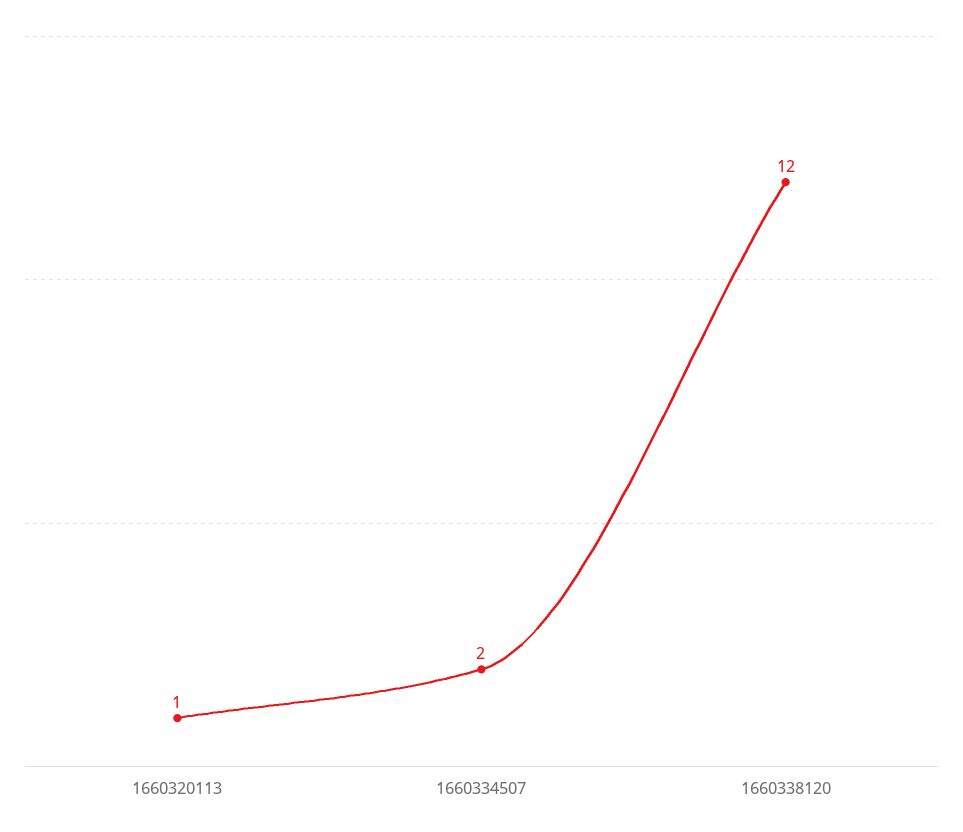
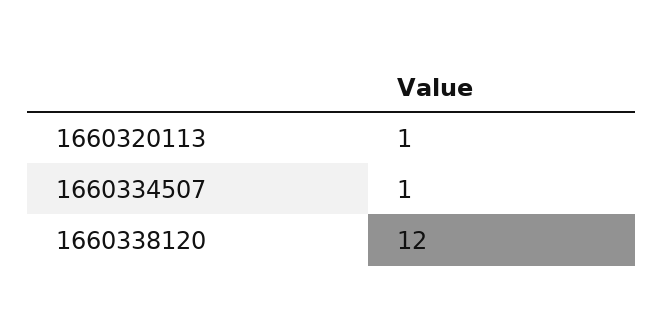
1660334507: 2 -> 1

